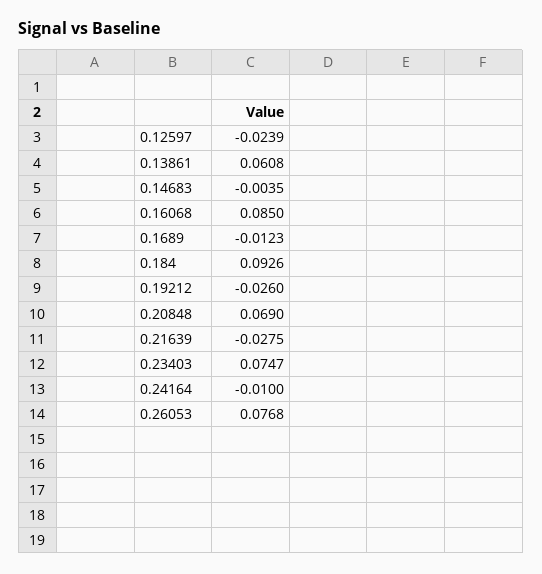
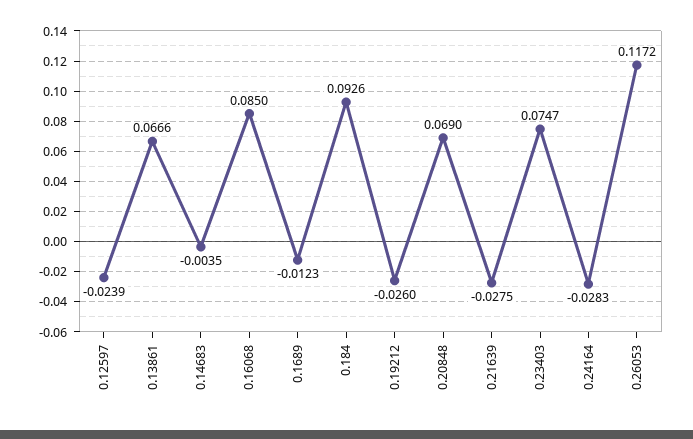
0.13861: 0.0608 -> 0.0666
0.24164: -0.01 -> -0.0283
0.26053: 0.0768 -> 0.1172

